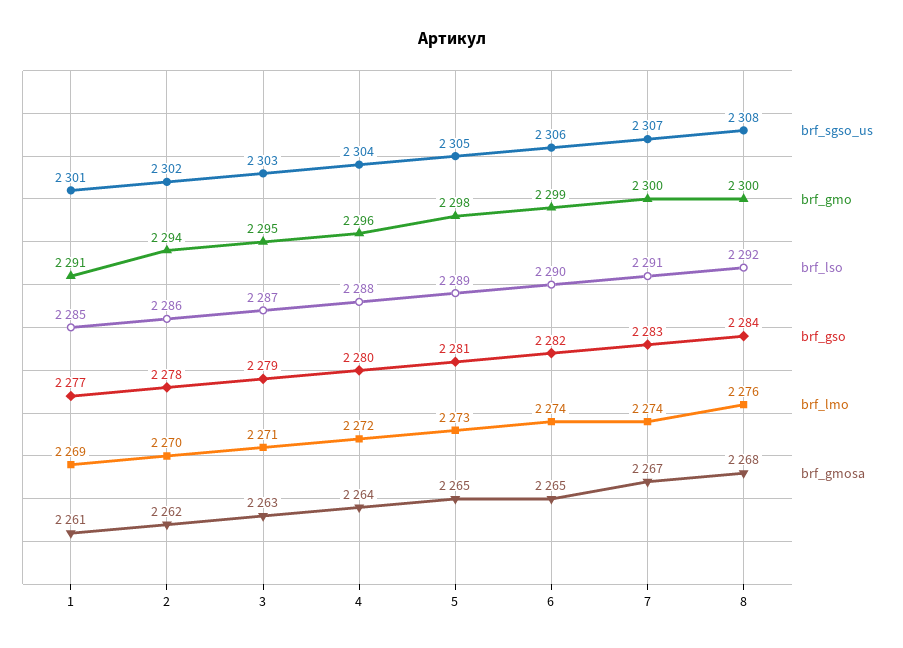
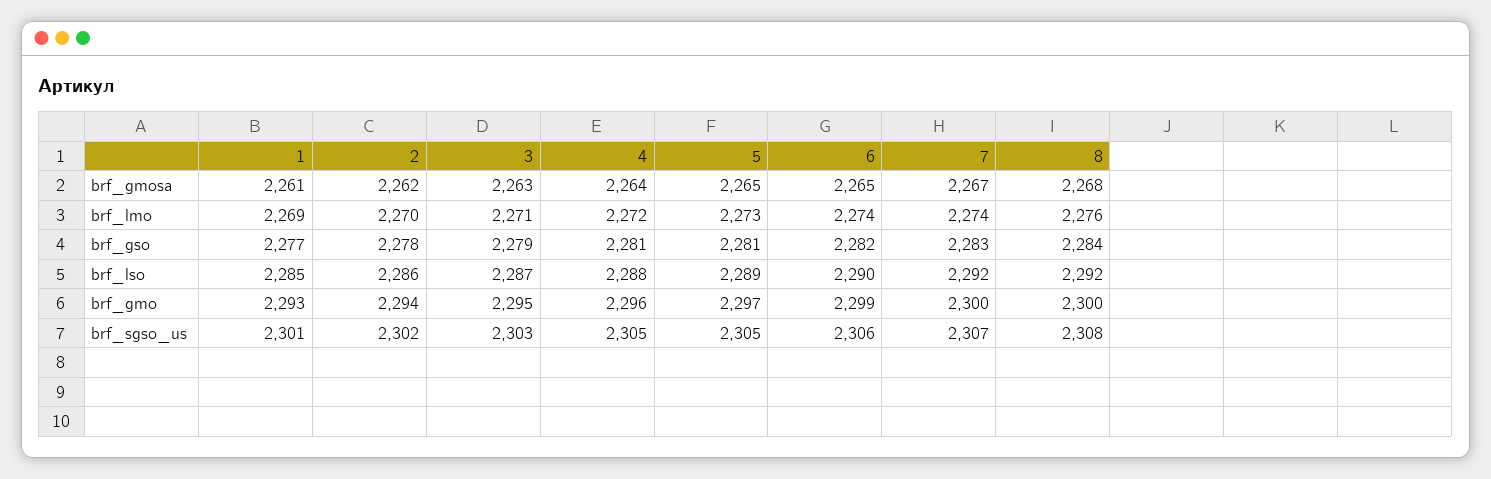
brf_gmo, 1: 2291 -> 2293
brf_sgso_us, 4: 2304 -> 2305
brf_gso, 4: 2280 -> 2281
brf_gmo, 5: 2298 -> 2297
brf_lso, 7: 2291 -> 2292

